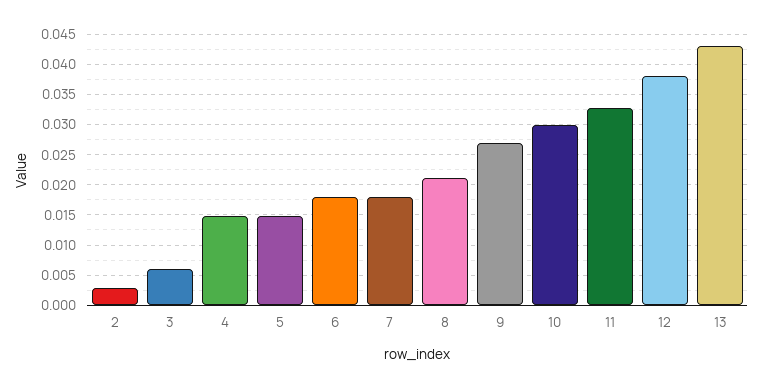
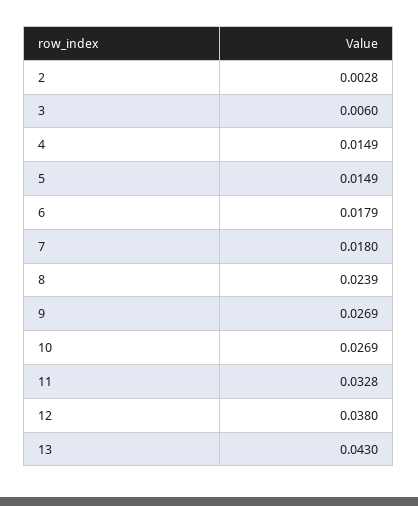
8: 0.021 -> 0.0239
10: 0.03 -> 0.0269

